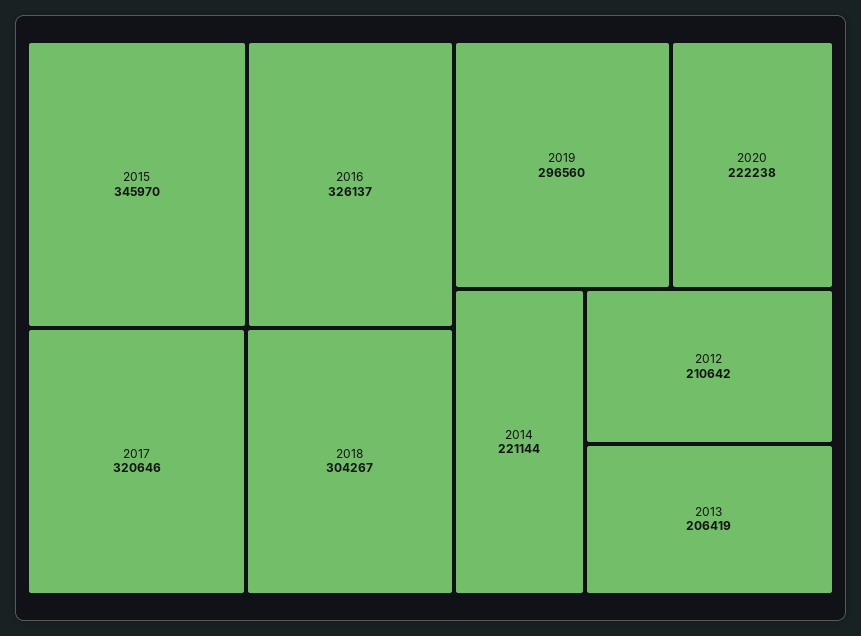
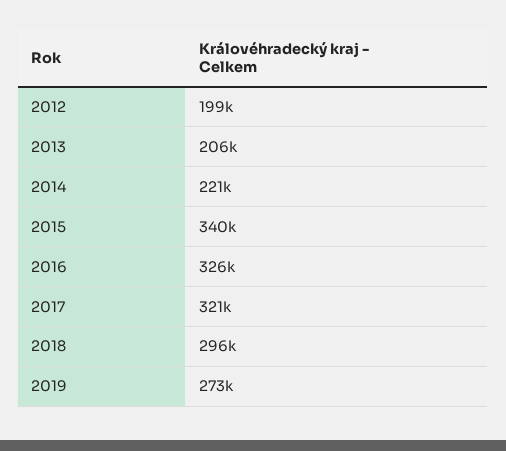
2015: 345970 -> 340000
2018: 304267 -> 296000
2019: 296560 -> 273000
2020: 222238 -> none
2012: 210642 -> 199000

